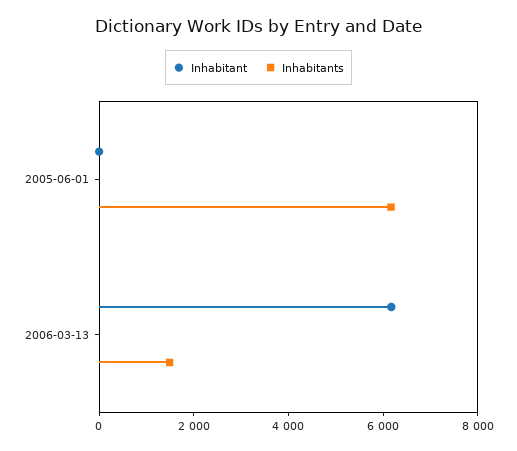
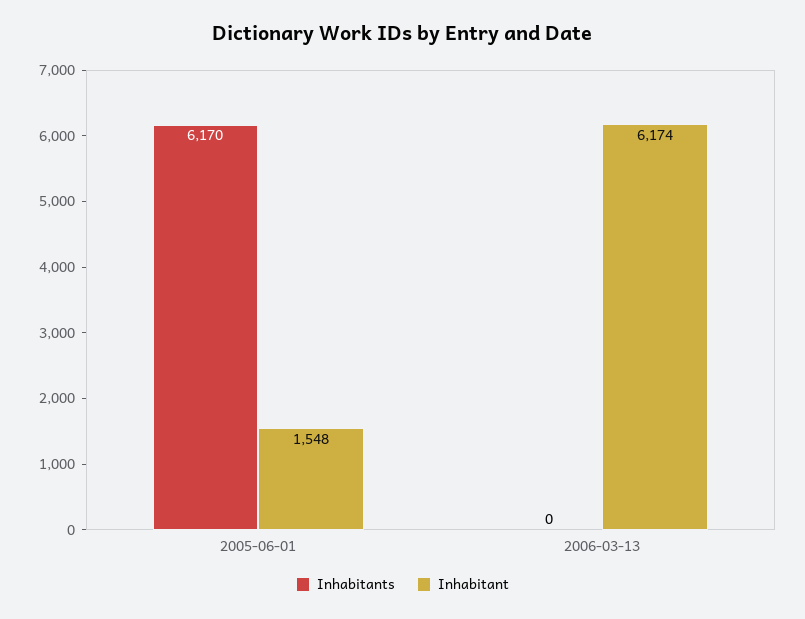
Inhabitant, 2005-06-01: 0 -> 1548
Inhabitants, 2006-03-13: 1500 -> 0

